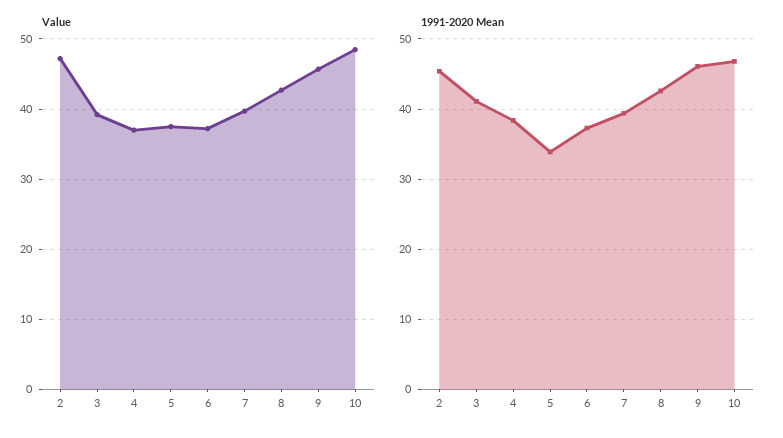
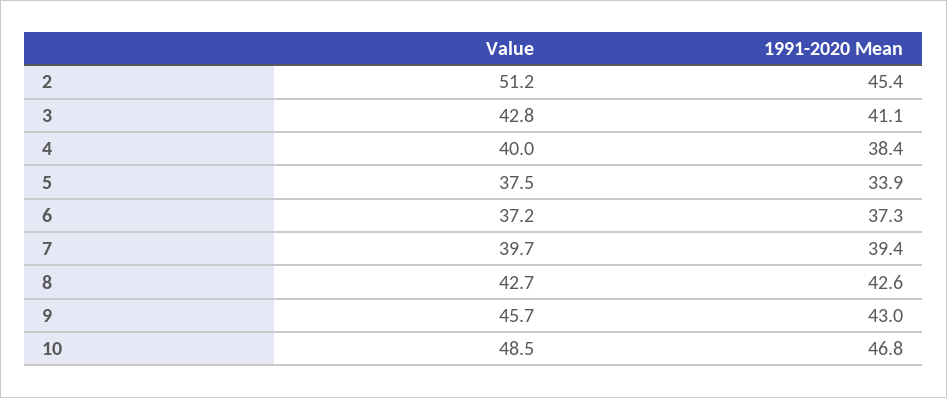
Value, 2: 47 -> 51.2
Value, 3: 39 -> 42.8
Value, 4: 37 -> 40
1991-2020 Mean, 9: 46 -> 43

